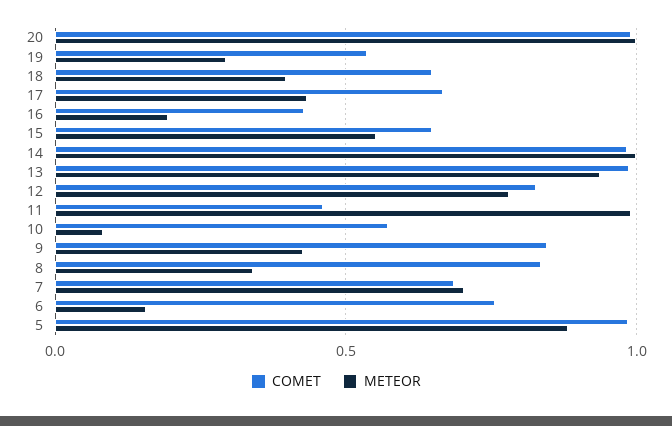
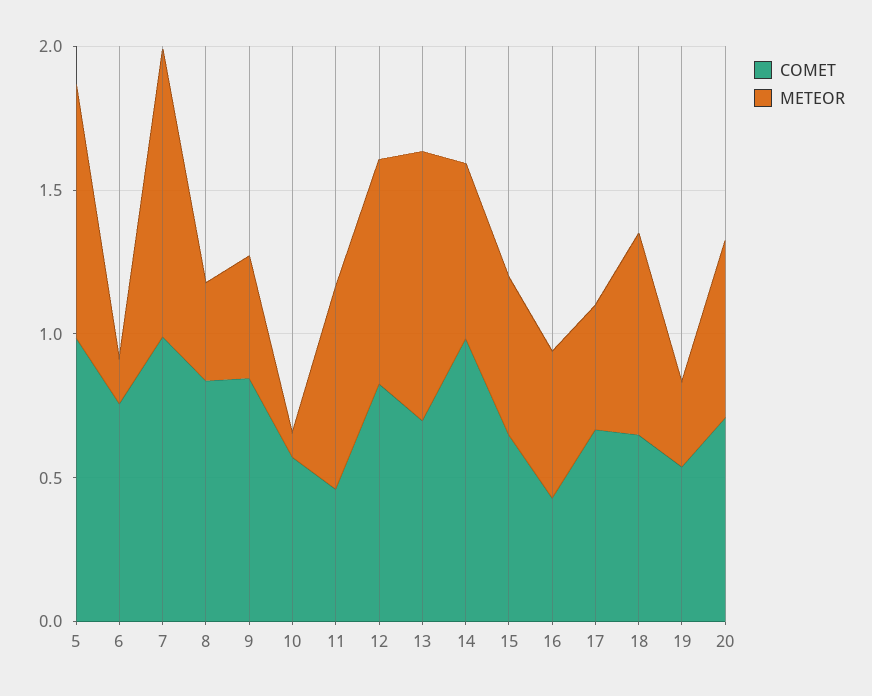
COMET, 20: 1 -> 0.7
METEOR, 20: 1 -> 0.6
METEOR, 18: 0.4 -> 0.7
METEOR, 16: 0.2 -> 0.5
METEOR, 14: 1 -> 0.6
COMET, 13: 1 -> 0.7
METEOR, 11: 1 -> 0.7
COMET, 7: 0.7 -> 1
METEOR, 7: 0.7 -> 1

